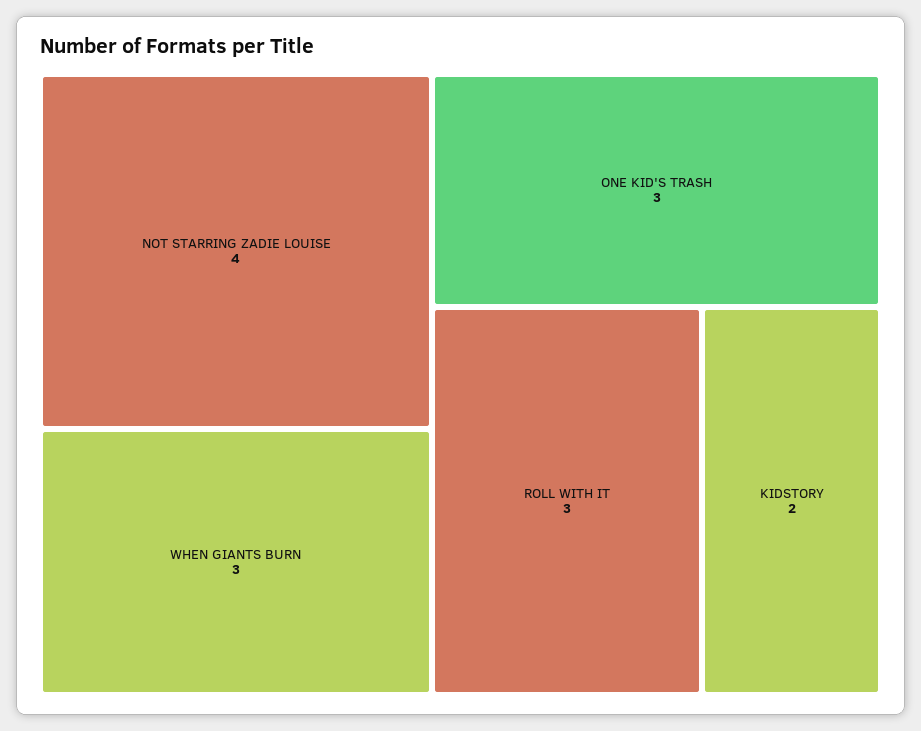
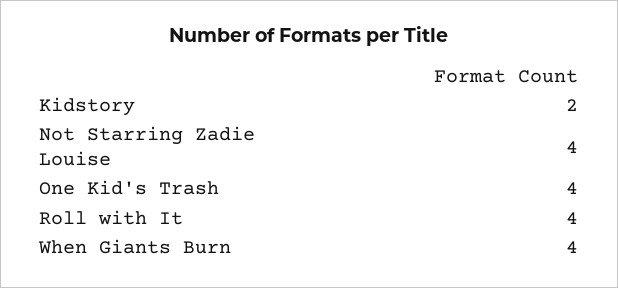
WHEN GIANTS BURN: 3 -> 4
ONE KID'S TRASH: 3 -> 4
ROLL WITH IT: 3 -> 4

